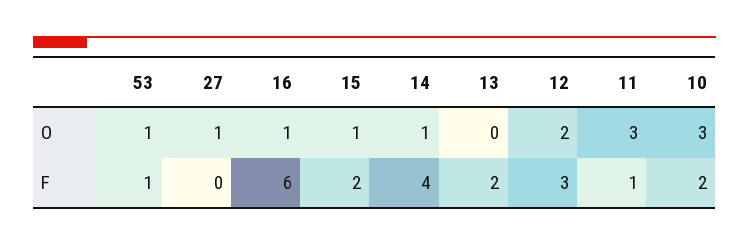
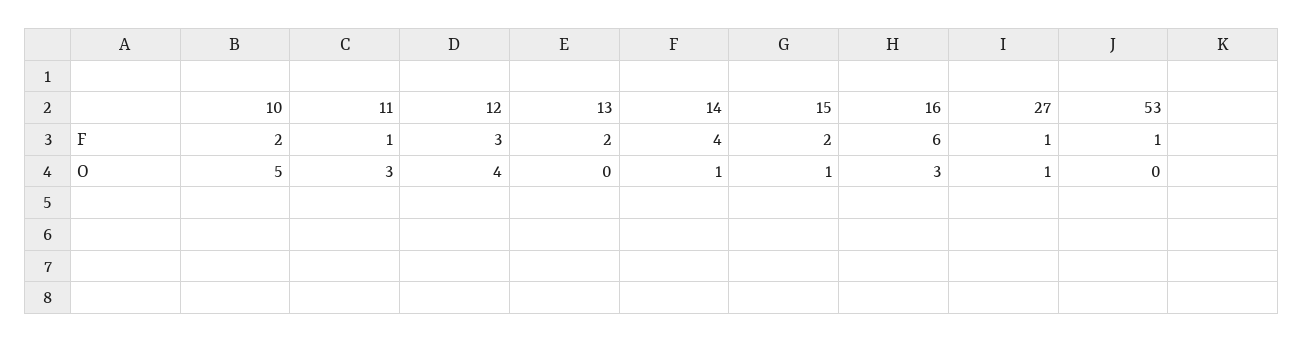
53, O: 1 -> 0
16, O: 1 -> 3
12, O: 2 -> 4
10, O: 3 -> 5
27, F: 0 -> 1

